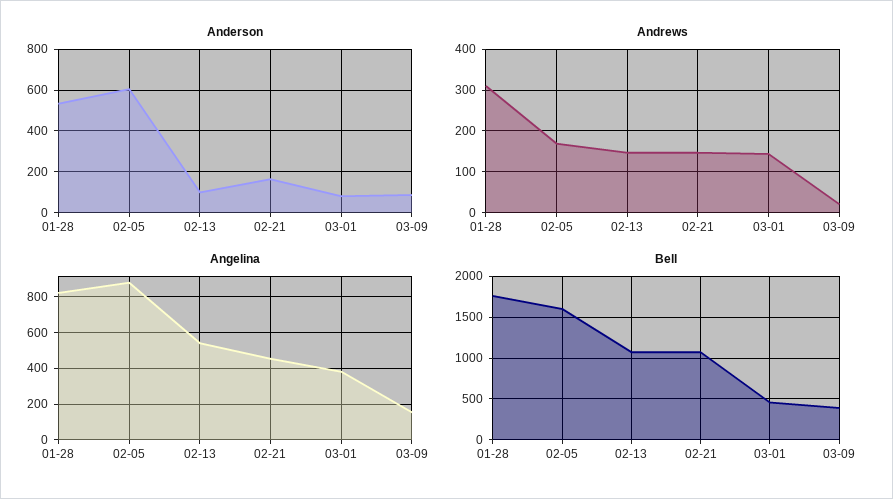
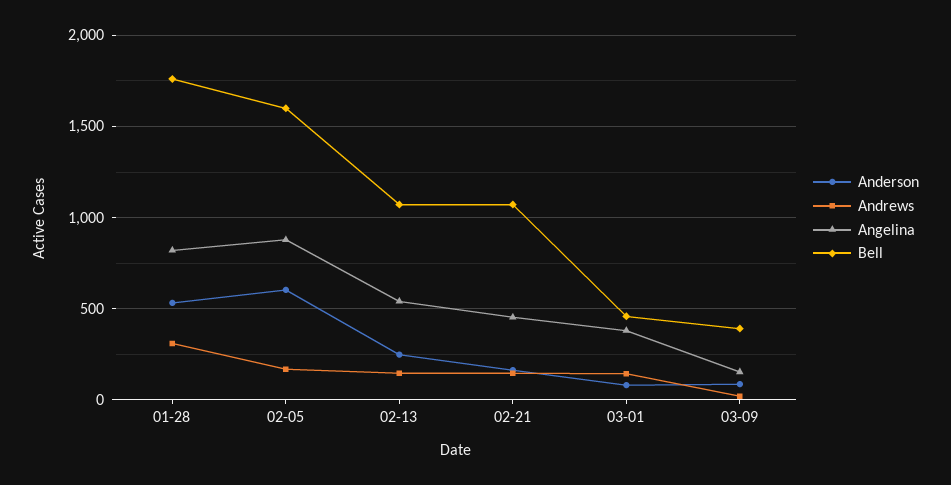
Anderson, 02-13: 100 -> 250

